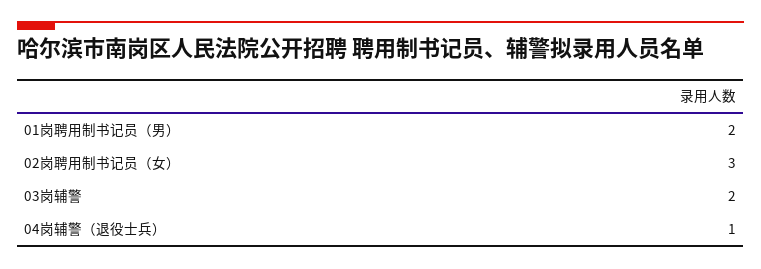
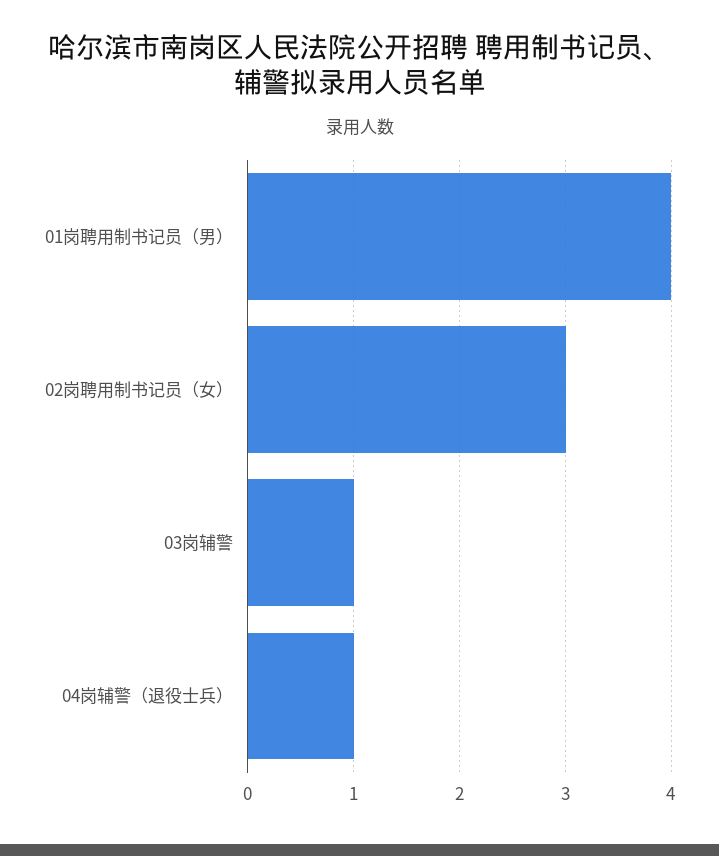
01岗聘用制书记员（男）: 2 -> 4
03岗辅警: 2 -> 1

